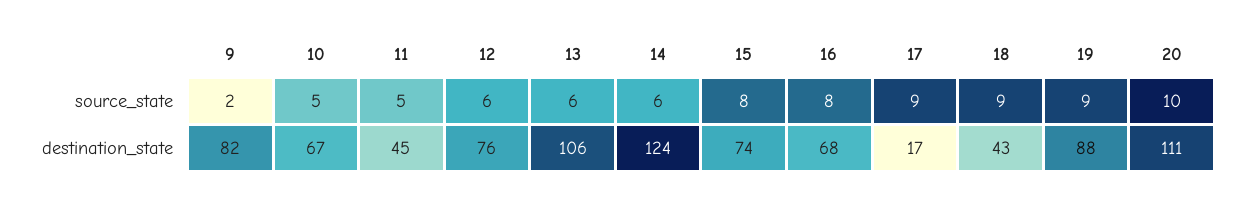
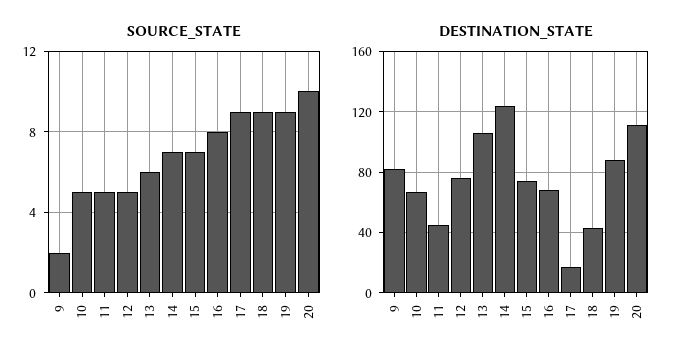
source_state, 12: 6 -> 5
source_state, 14: 6 -> 7
source_state, 15: 8 -> 7

